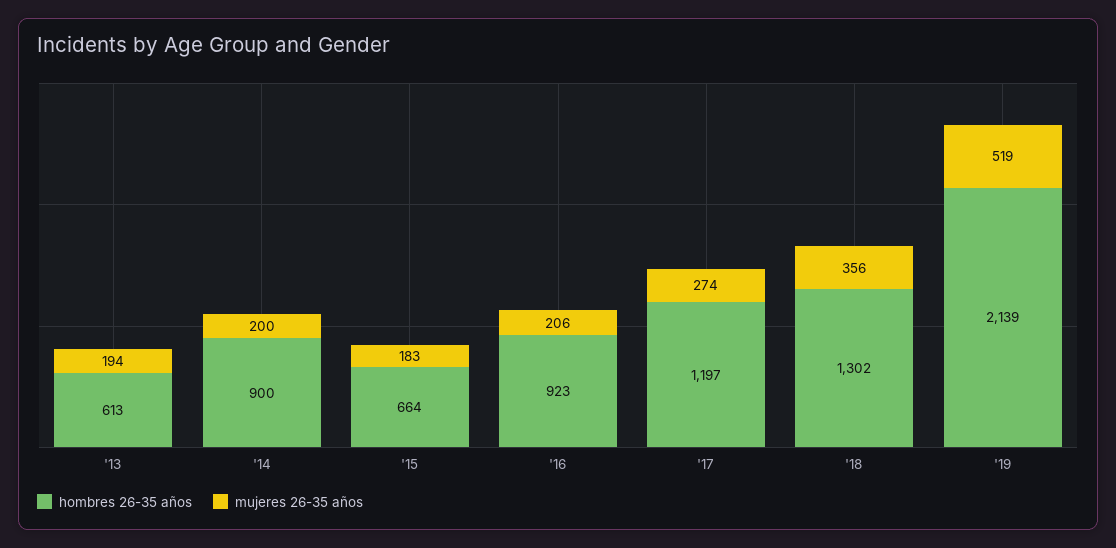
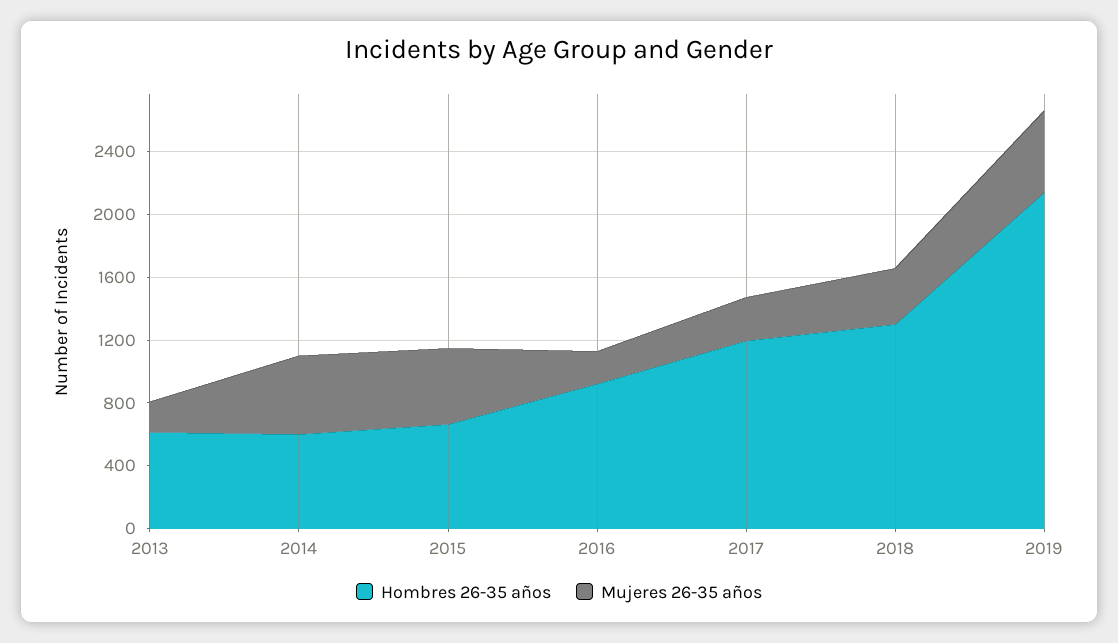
hombres 26-35 años, '14: 900 -> 600
mujeres 26-35 años, '14: 200 -> 500
mujeres 26-35 años, '15: 183 -> 500

